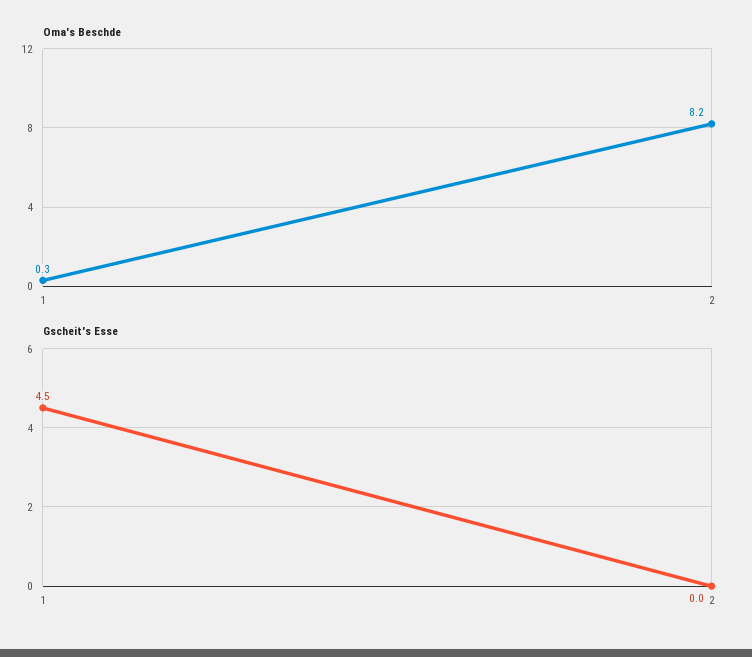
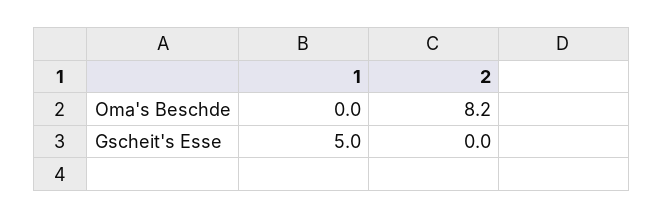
Oma's Beschde, 1: 0.3 -> 0
Gscheit's Esse, 1: 4.5 -> 5

